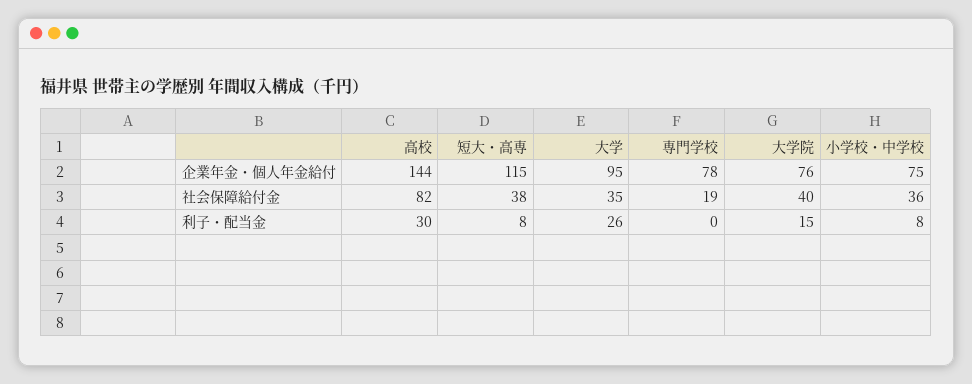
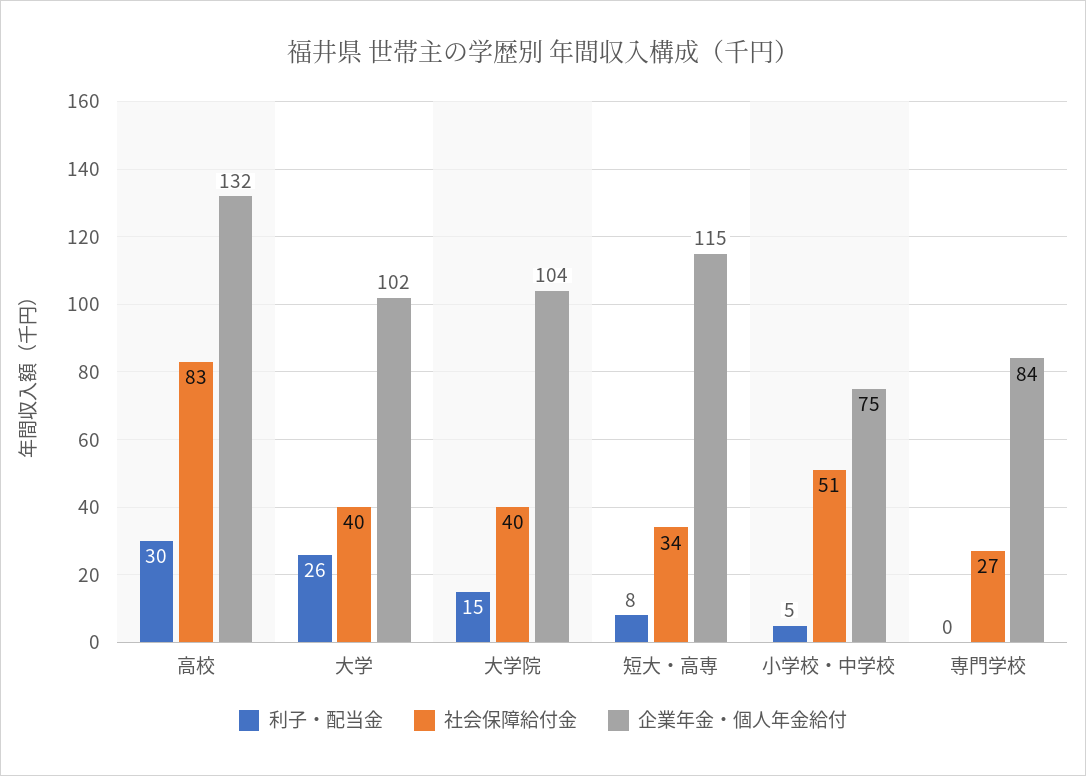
企業年金・個人年金給付, 高校: 144 -> 132
企業年金・個人年金給付, 大学: 95 -> 102
企業年金・個人年金給付, 専門学校: 78 -> 84
企業年金・個人年金給付, 大学院: 76 -> 104
社会保障給付金, 高校: 82 -> 83
社会保障給付金, 短大・高専: 38 -> 34
社会保障給付金, 大学: 35 -> 40
社会保障給付金, 専門学校: 19 -> 27
社会保障給付金, 小学校・中学校: 36 -> 51
利子・配当金, 小学校・中学校: 8 -> 5

